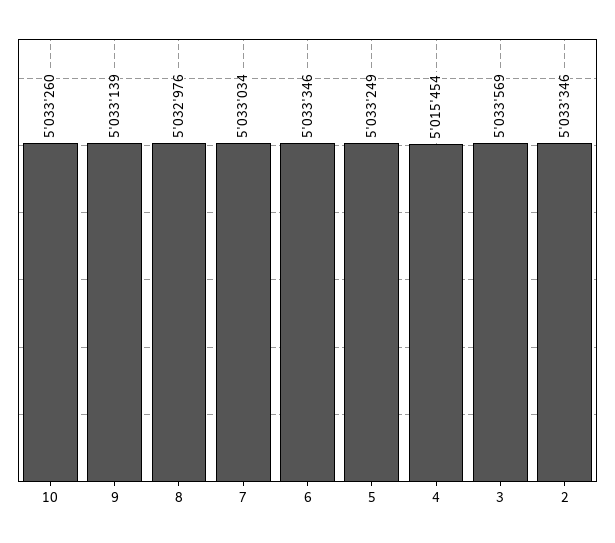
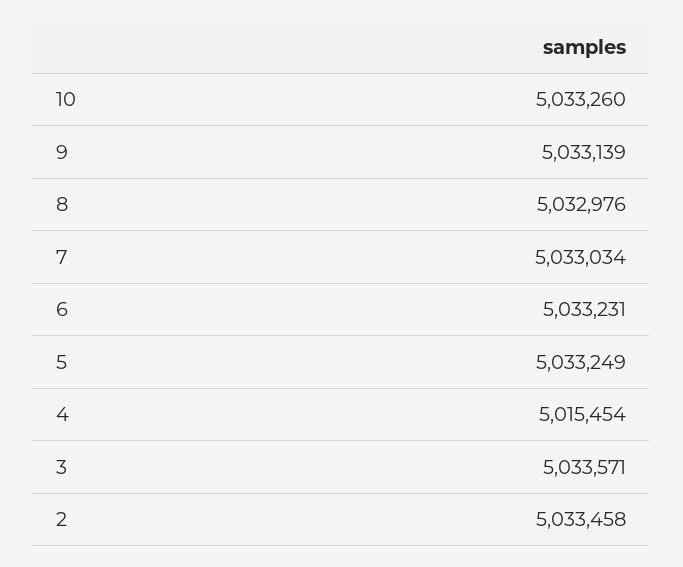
6: 5033346 -> 5033231
3: 5033569 -> 5033571
2: 5033346 -> 5033458

